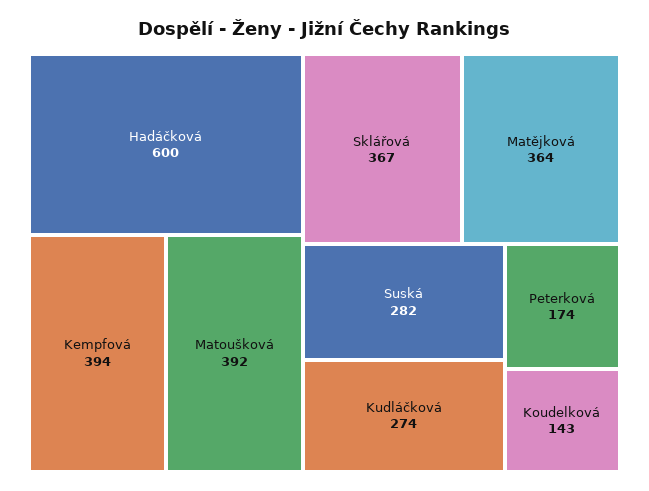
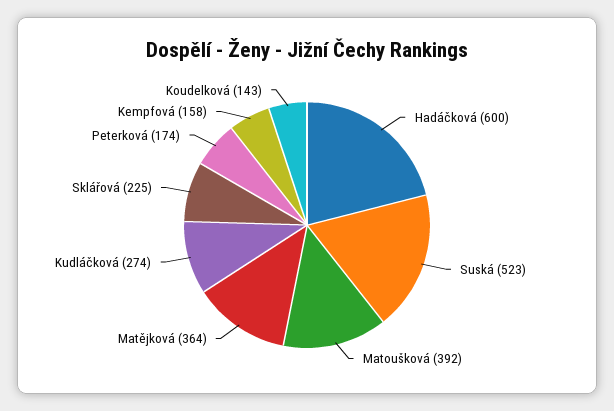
Kempfová: 394 -> 158
Sklářová: 367 -> 225
Suská: 282 -> 523

